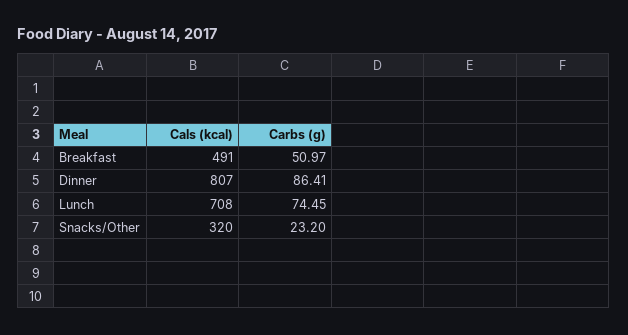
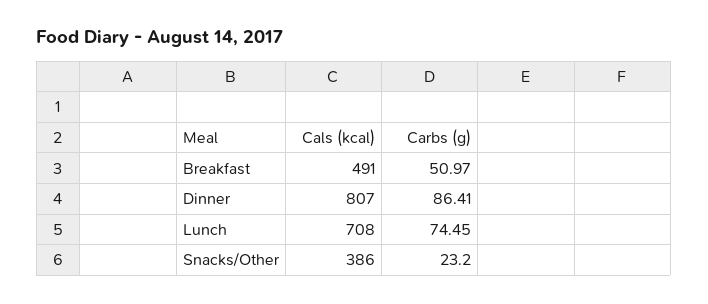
Cals (kcal), Snacks/Other: 320 -> 386

